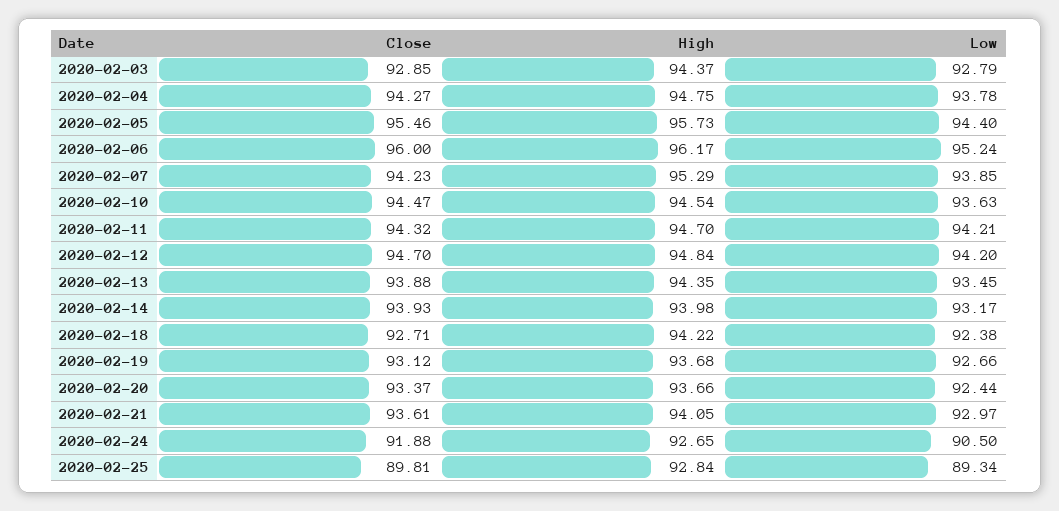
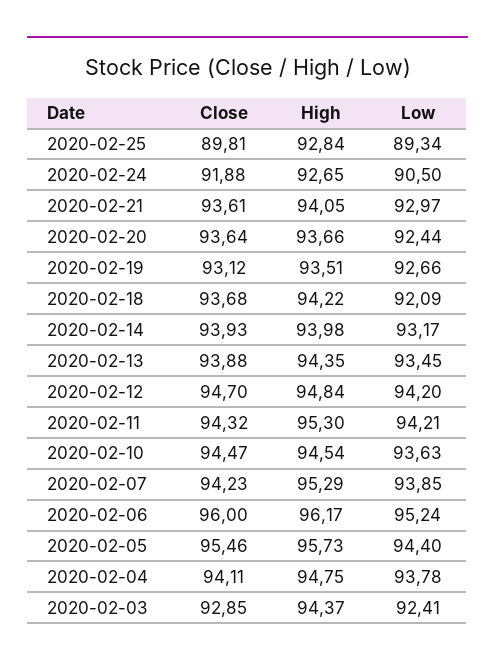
Low, 2020-02-03: 92.79 -> 92.41
Close, 2020-02-04: 94.27 -> 94.11
High, 2020-02-11: 94.7 -> 95.3
Close, 2020-02-18: 92.71 -> 93.68
Low, 2020-02-18: 92.38 -> 92.09
High, 2020-02-19: 93.68 -> 93.51
Close, 2020-02-20: 93.37 -> 93.64

